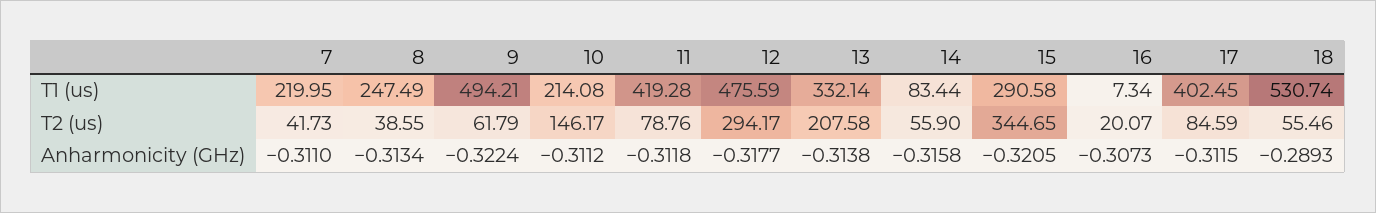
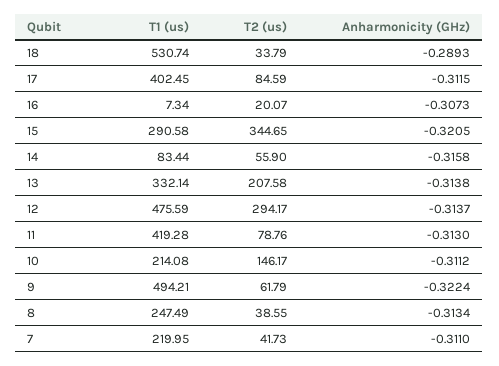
18, T2 (us): 55.46 -> 33.79
11, Anharmonicity (GHz): -0.3118 -> -0.313
12, Anharmonicity (GHz): -0.3177 -> -0.3137

